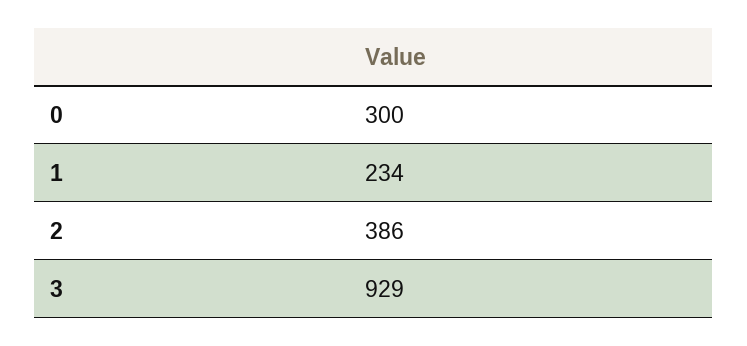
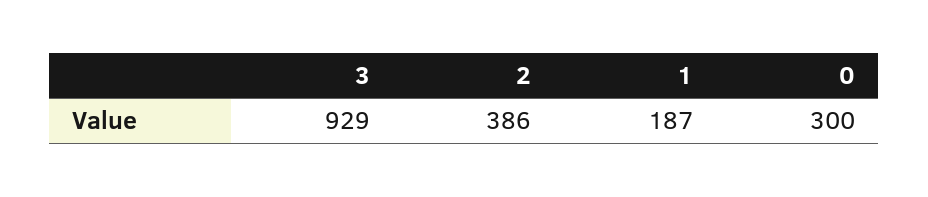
1: 234 -> 187

